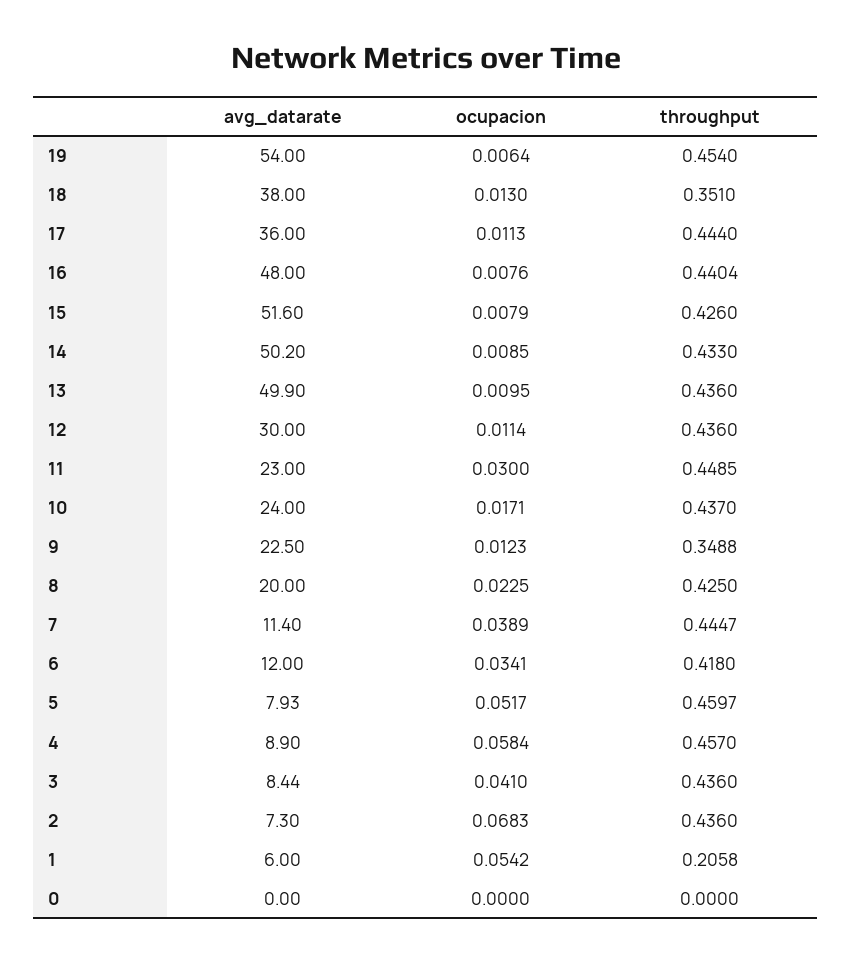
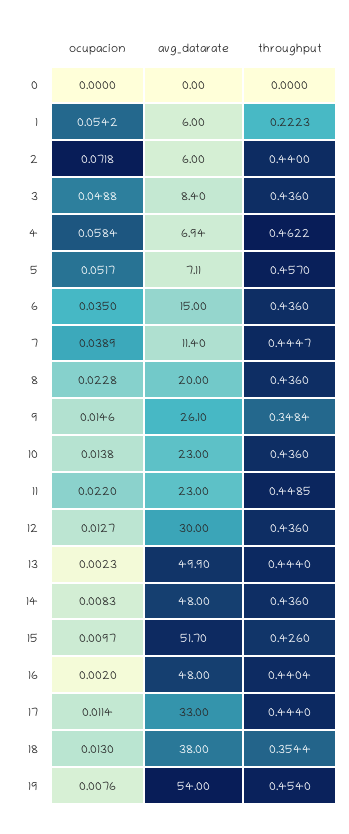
ocupacion, 19: 0.0064 -> 0.0076
throughput, 18: 0.351 -> 0.3544
avg_datarate, 17: 36 -> 33
ocupacion, 17: 0.0113 -> 0.0114
ocupacion, 16: 0.0076 -> 0.002
avg_datarate, 15: 51.6 -> 51.7
ocupacion, 15: 0.0079 -> 0.0097
avg_datarate, 14: 50.2 -> 48
ocupacion, 14: 0.0085 -> 0.0083
throughput, 14: 0.433 -> 0.436
ocupacion, 13: 0.0095 -> 0.0023
throughput, 13: 0.436 -> 0.444
ocupacion, 12: 0.0114 -> 0.0127
ocupacion, 11: 0.03 -> 0.022
avg_datarate, 10: 24 -> 23
ocupacion, 10: 0.0171 -> 0.0138
throughput, 10: 0.437 -> 0.436
avg_datarate, 9: 22.5 -> 26.1
ocupacion, 9: 0.0123 -> 0.0146
throughput, 9: 0.3488 -> 0.3484
ocupacion, 8: 0.0225 -> 0.0228
throughput, 8: 0.425 -> 0.436
avg_datarate, 6: 12 -> 15
ocupacion, 6: 0.0341 -> 0.035
throughput, 6: 0.418 -> 0.436
avg_datarate, 5: 7.93 -> 7.11
throughput, 5: 0.4597 -> 0.457
avg_datarate, 4: 8.9 -> 6.94
throughput, 4: 0.457 -> 0.4622
avg_datarate, 3: 8.44 -> 8.4
ocupacion, 3: 0.041 -> 0.0488
avg_datarate, 2: 7.3 -> 6
ocupacion, 2: 0.0683 -> 0.0718
throughput, 2: 0.436 -> 0.44
throughput, 1: 0.2058 -> 0.2223

